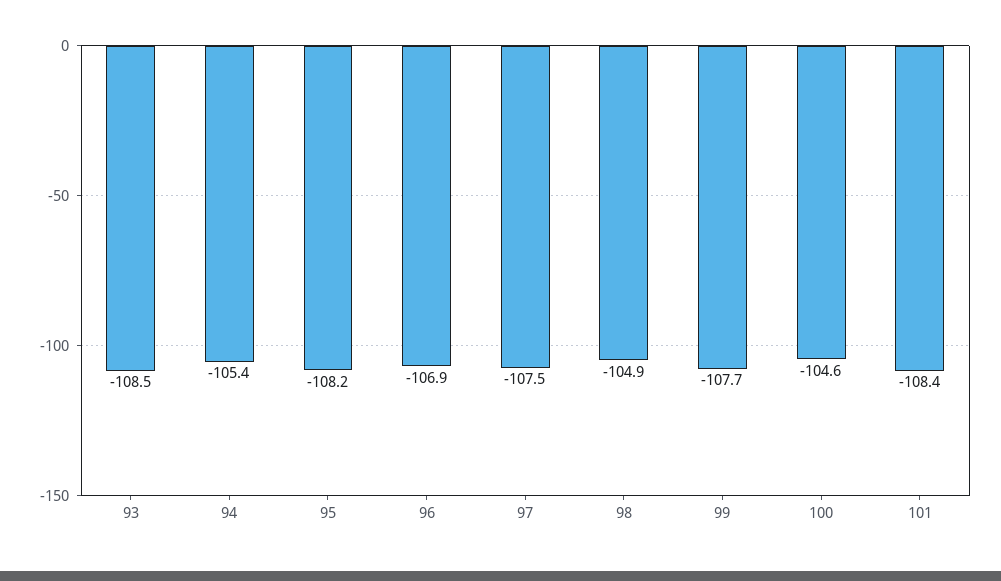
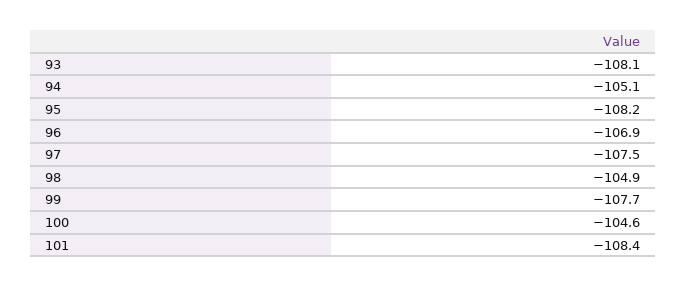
93: -108.5 -> -108.1
94: -105.4 -> -105.1

